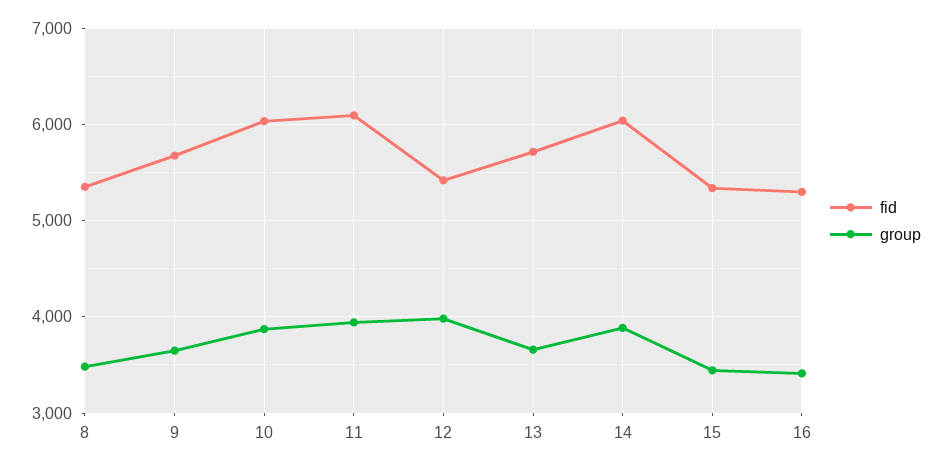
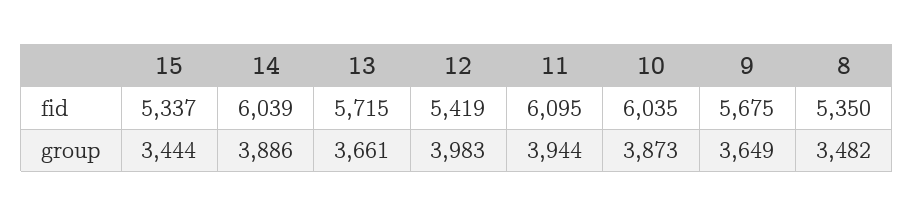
fid, 16: 5300 -> none
group, 16: 3400 -> none

